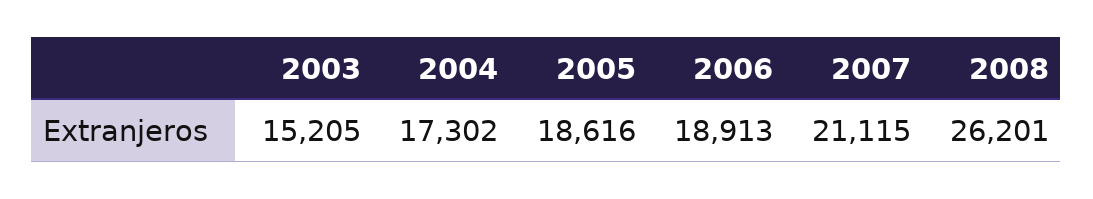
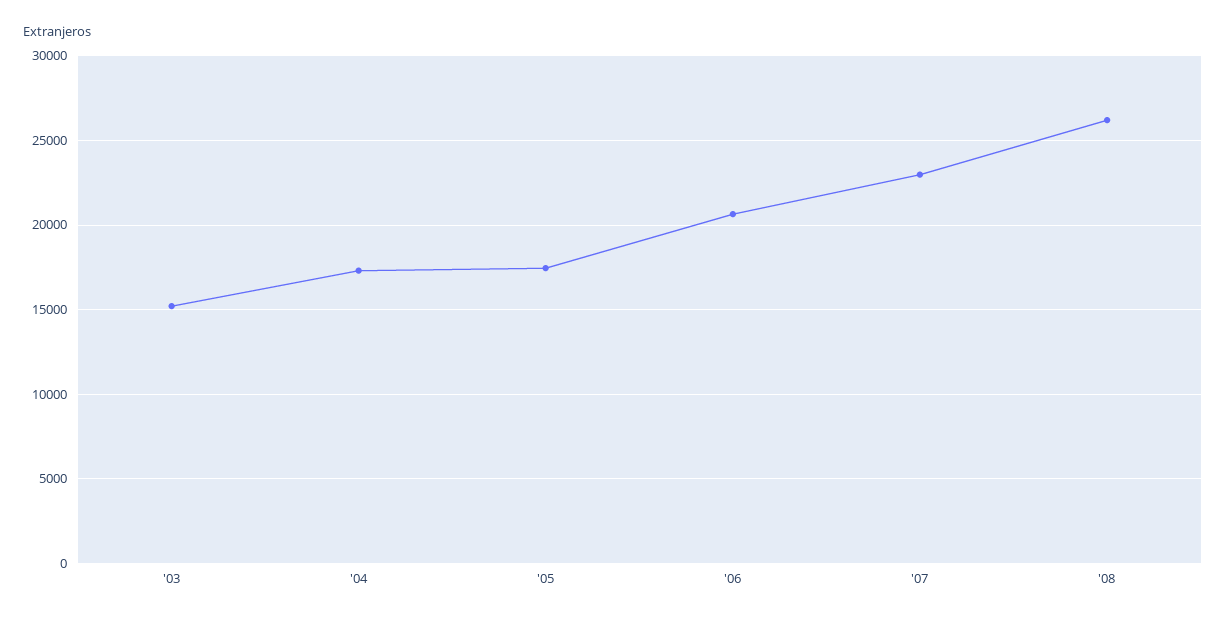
2005: 18616 -> 17500
2006: 18913 -> 20500
2007: 21115 -> 23000

